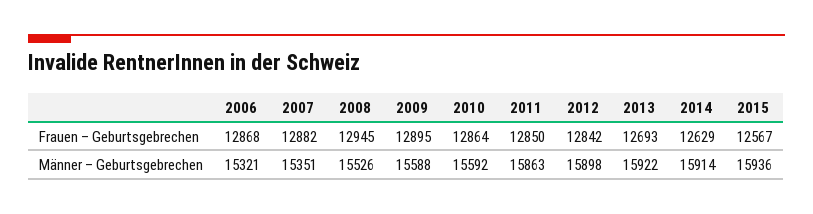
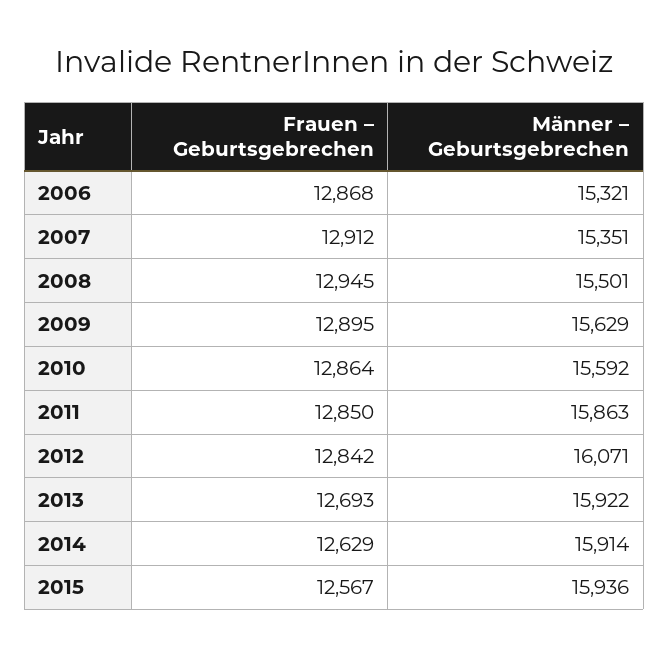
2007, Frauen – Geburtsgebrechen: 12882 -> 12912
2008, Männer – Geburtsgebrechen: 15526 -> 15501
2009, Männer – Geburtsgebrechen: 15588 -> 15629
2012, Männer – Geburtsgebrechen: 15898 -> 16071

